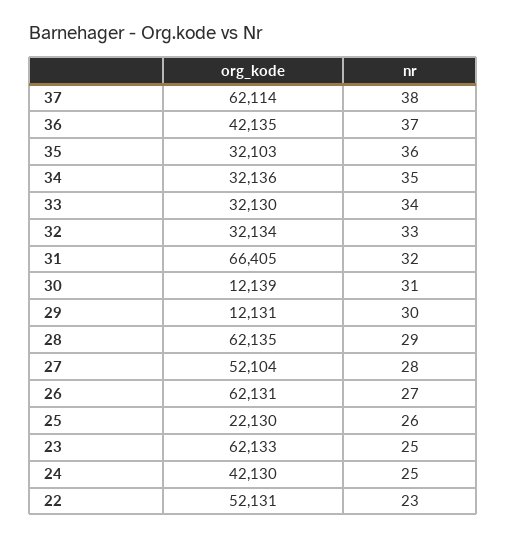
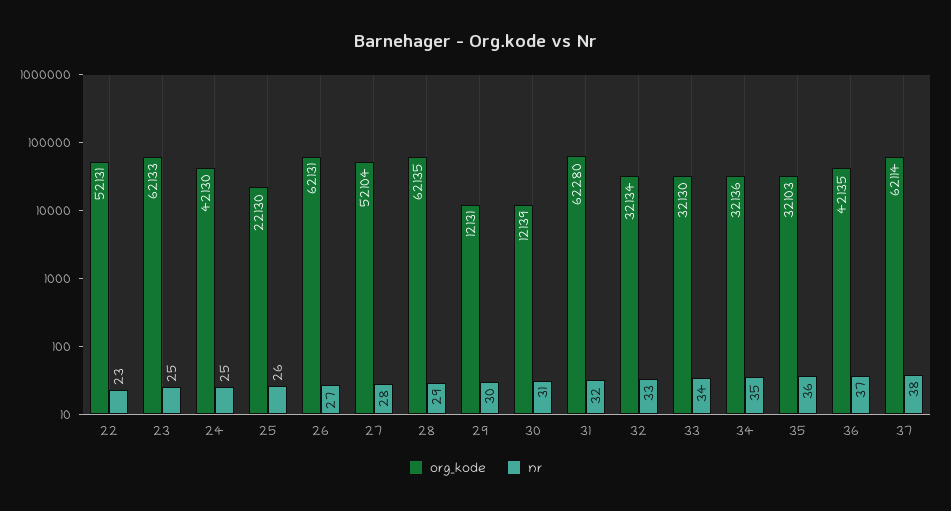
org_kode, 31: 66405 -> 62280

